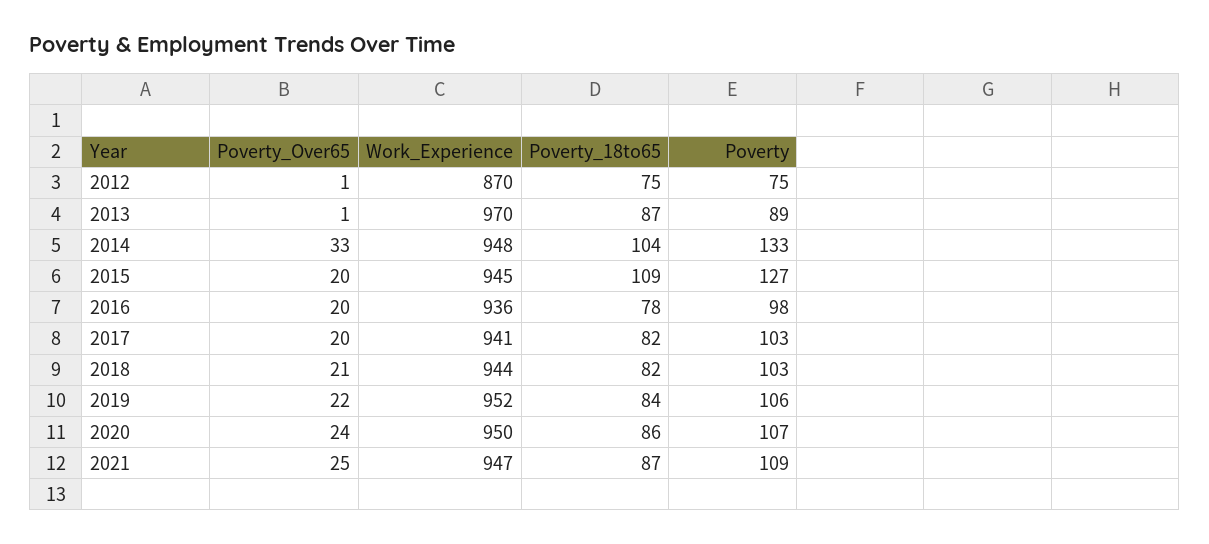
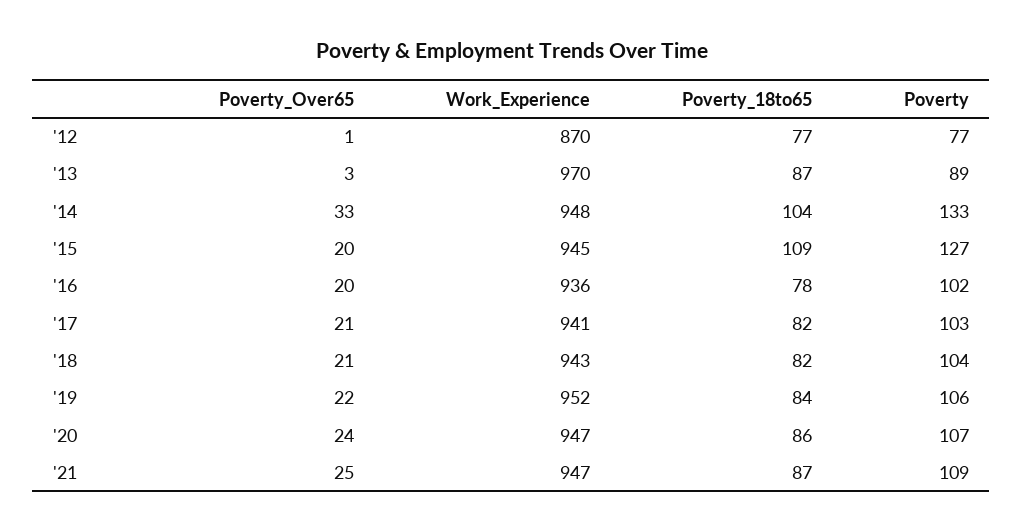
Poverty_18to65, 2012: 75 -> 77
Poverty, 2012: 75 -> 77
Poverty_Over65, 2013: 1 -> 3
Poverty, 2016: 98 -> 102
Poverty_Over65, 2017: 20 -> 21
Work_Experience, 2018: 944 -> 943
Poverty, 2018: 103 -> 104
Work_Experience, 2020: 950 -> 947

